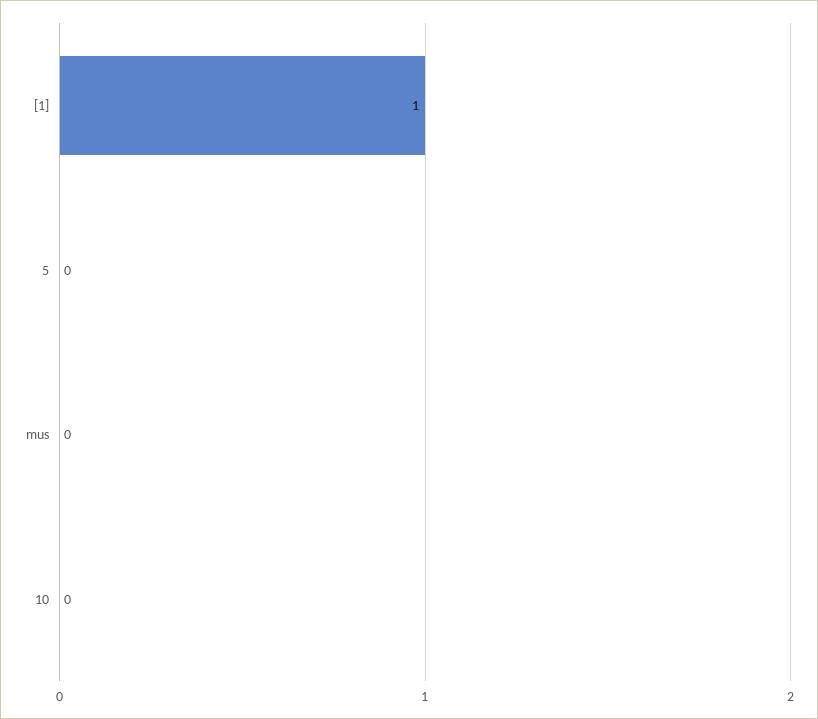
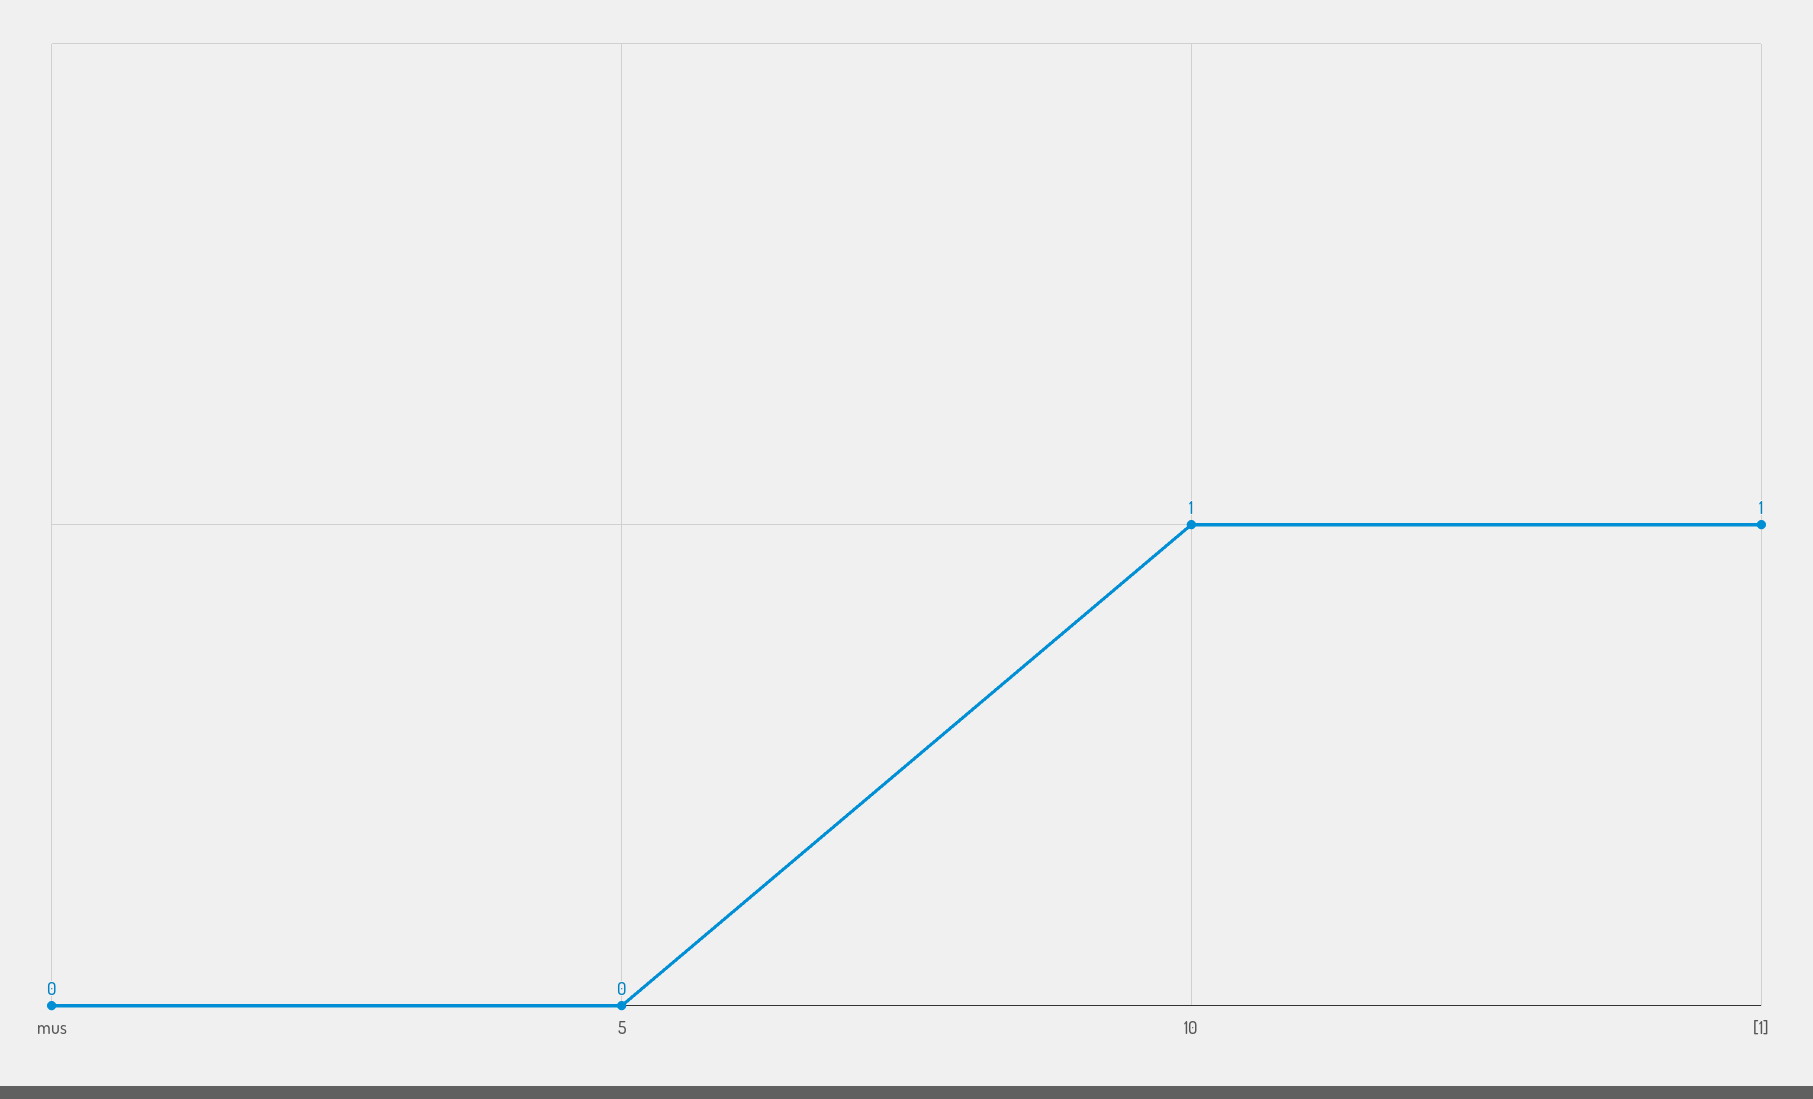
10: 0 -> 1

